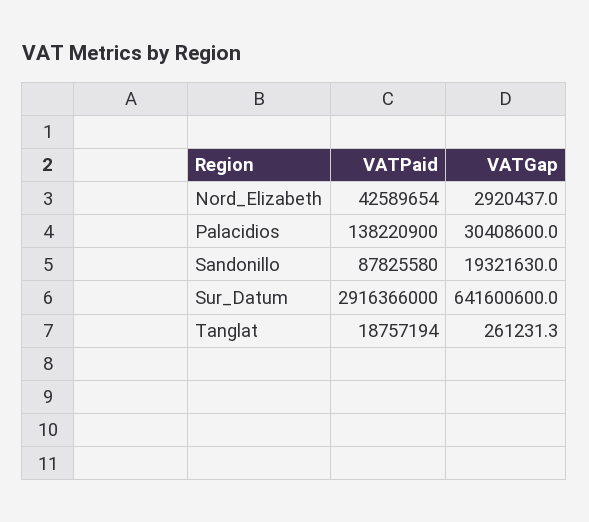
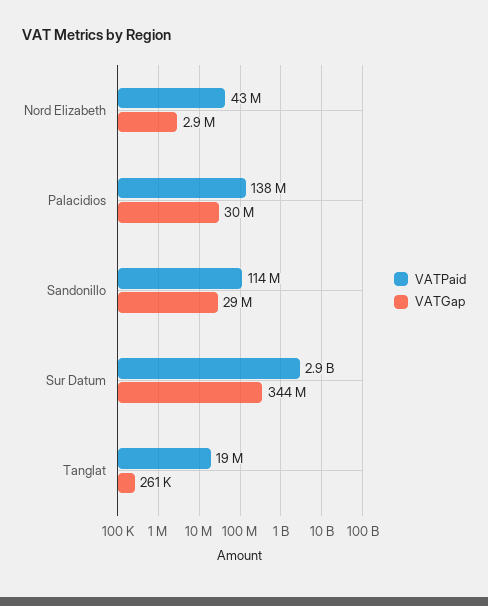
VATPaid, Sandonillo: 87825580 -> 114000000
VATGap, Sandonillo: 19321630 -> 29000000
VATGap, Sur_Datum: 641600600 -> 344000000

